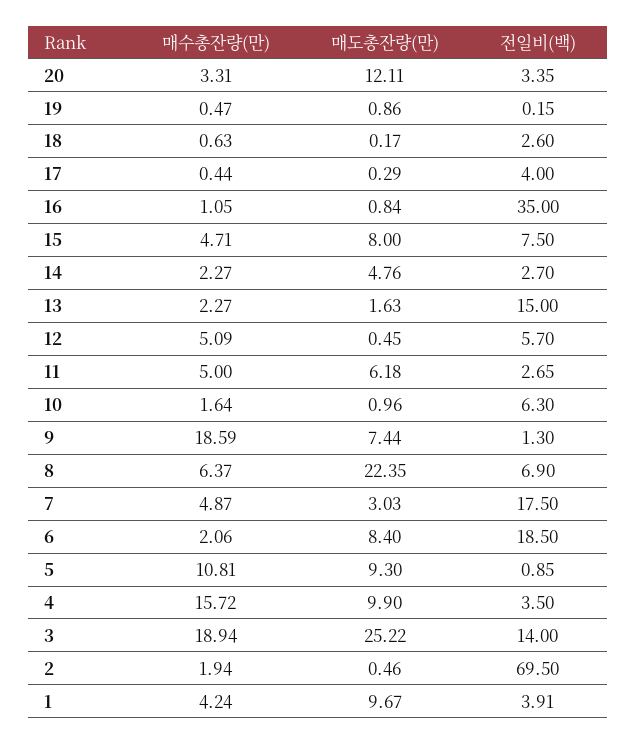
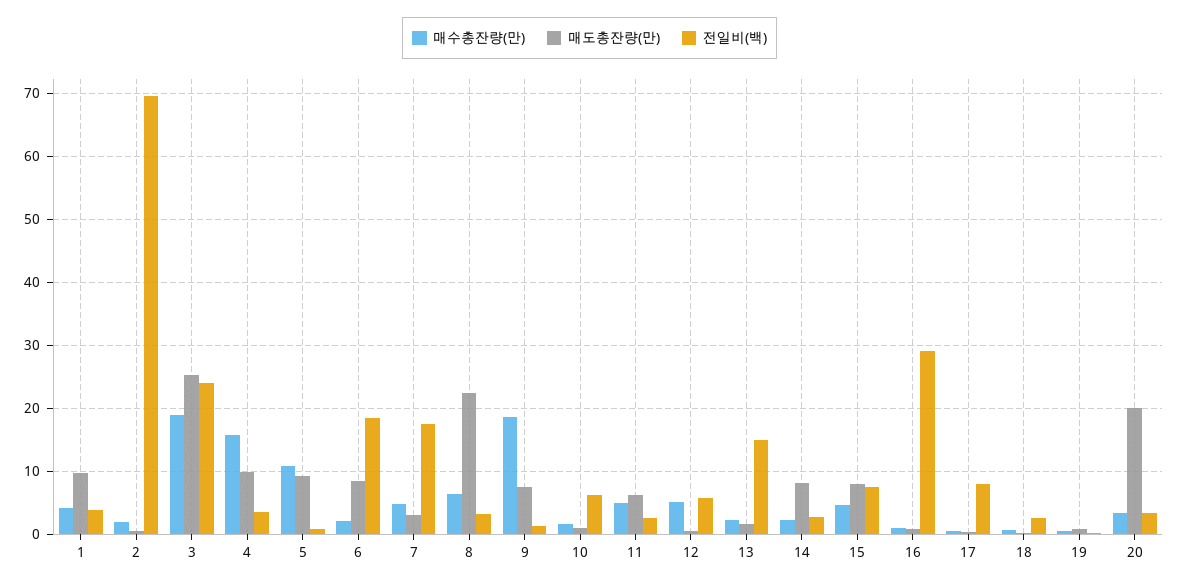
매도총잔량(만), 20: 12.11 -> 20
전일비(백), 17: 4 -> 8
전일비(백), 16: 35 -> 29
매도총잔량(만), 14: 4.76 -> 8
전일비(백), 8: 6.9 -> 3
전일비(백), 3: 14 -> 24

